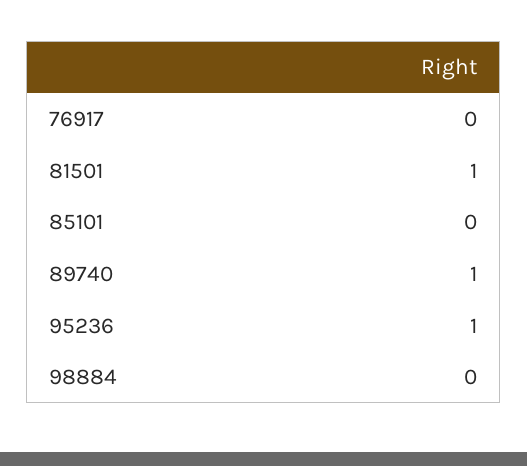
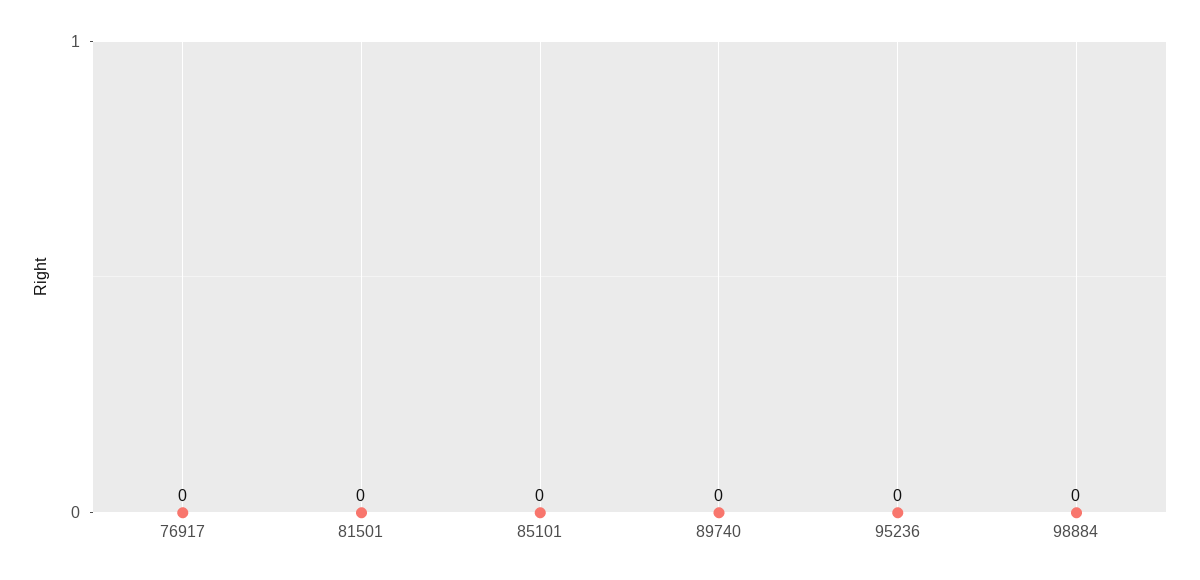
81501: 1 -> 0
89740: 1 -> 0
95236: 1 -> 0

